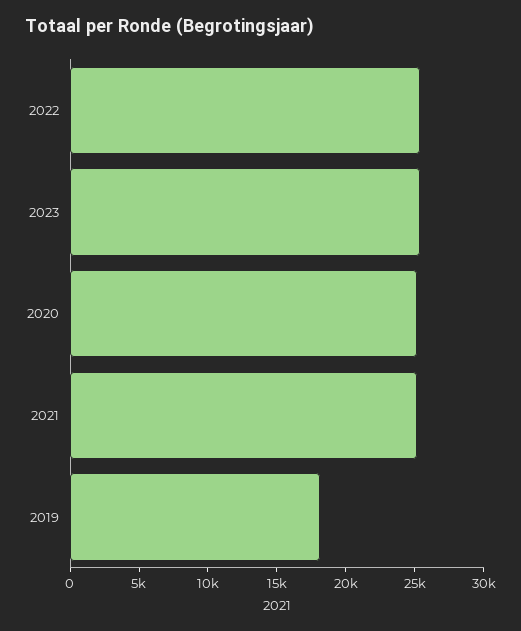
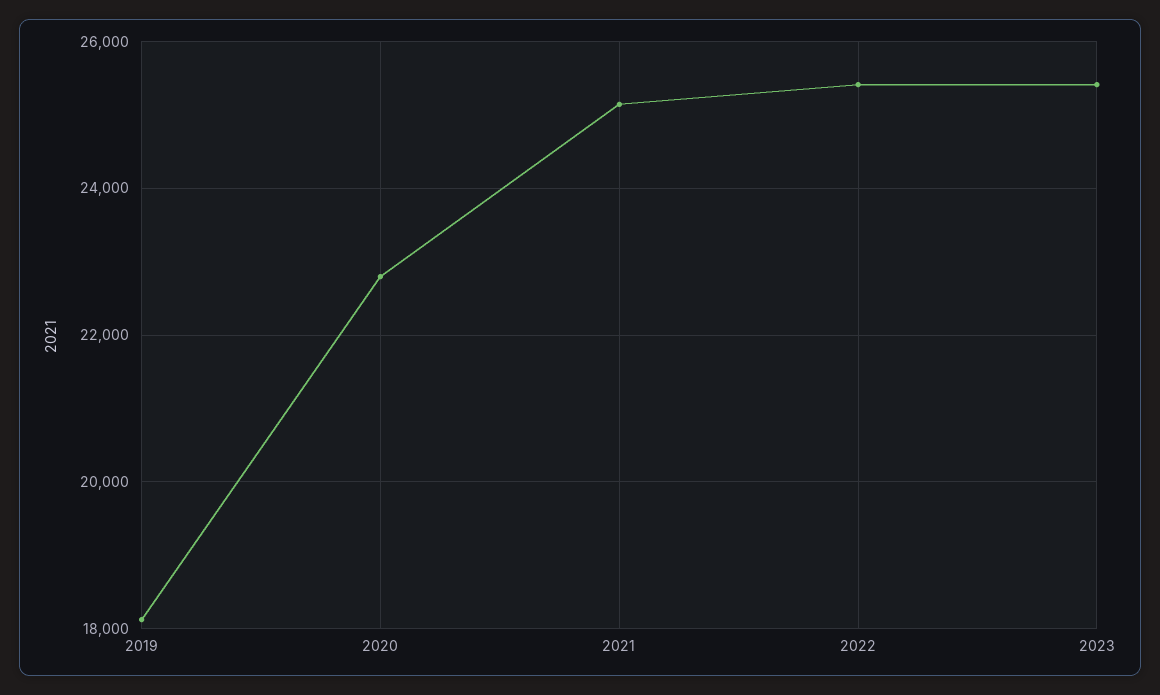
2020: 25000 -> 22800

